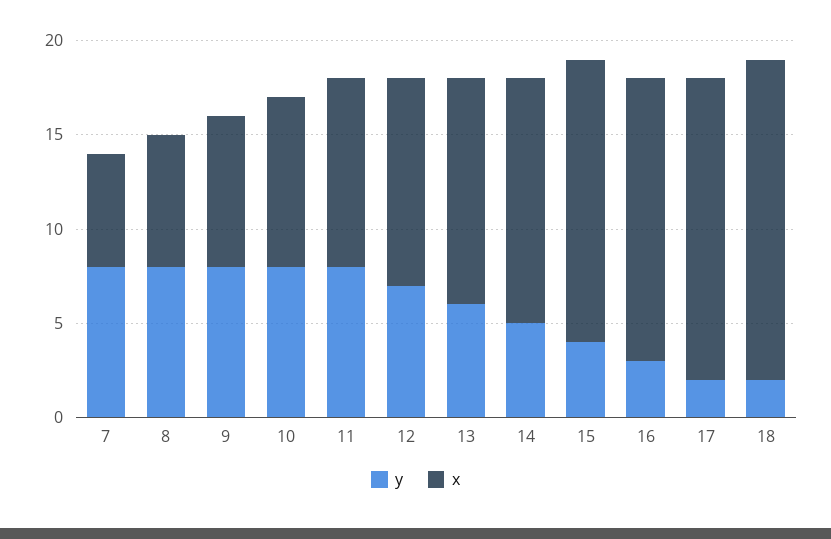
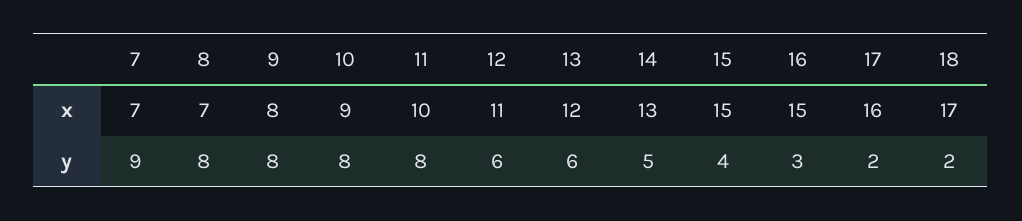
y, 7: 8 -> 9
x, 7: 6 -> 7
y, 12: 7 -> 6

